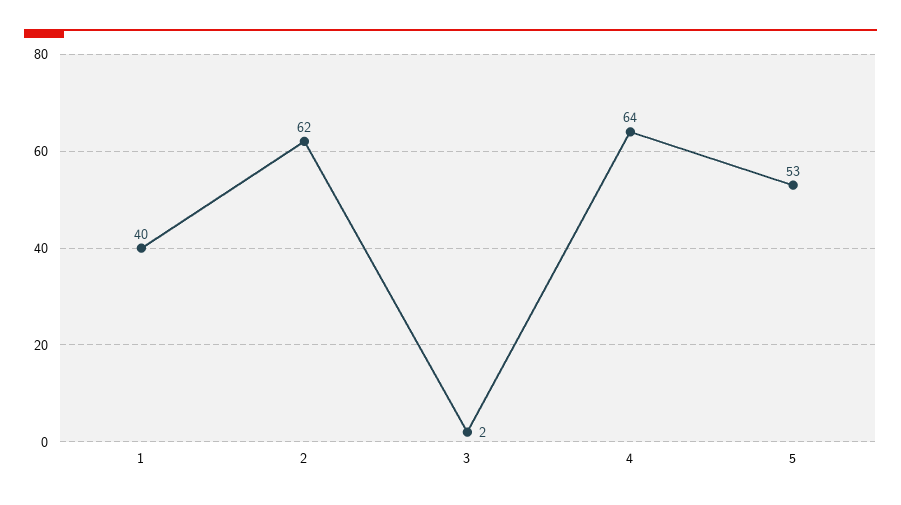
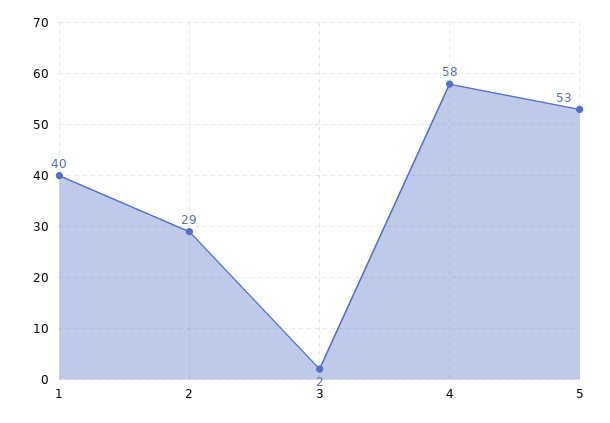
2: 62 -> 29
4: 64 -> 58

